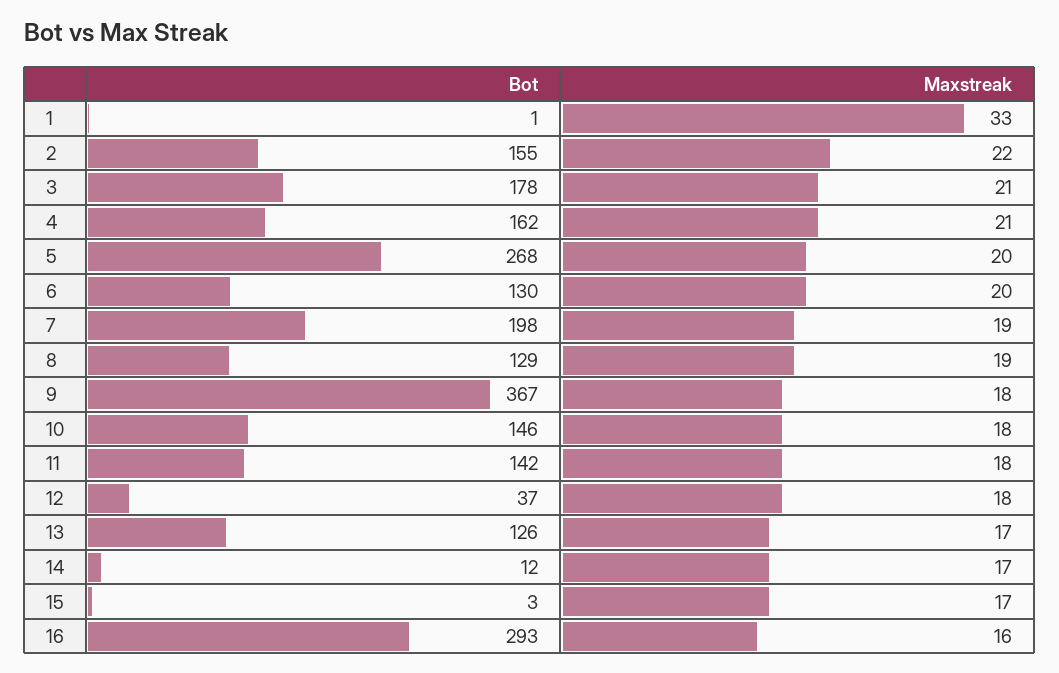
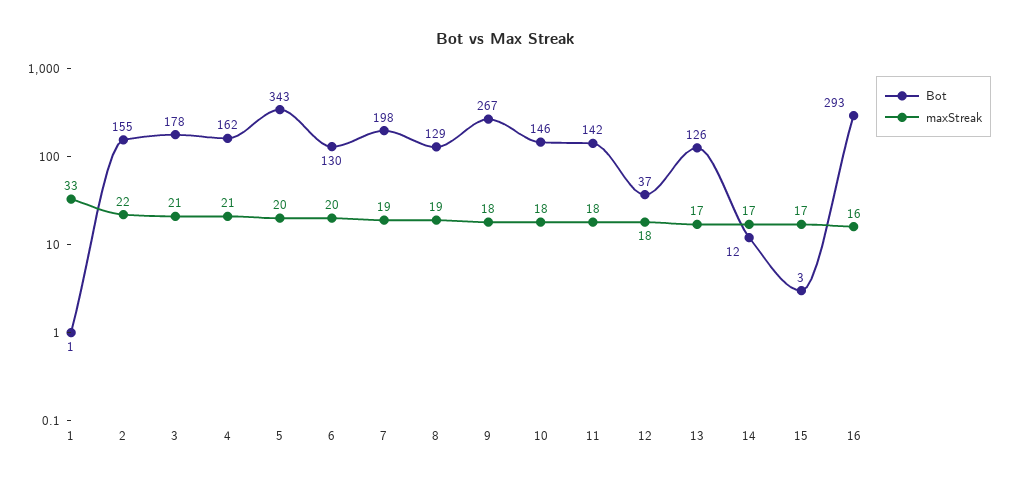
Bot, 5: 268 -> 343
Bot, 9: 367 -> 267

